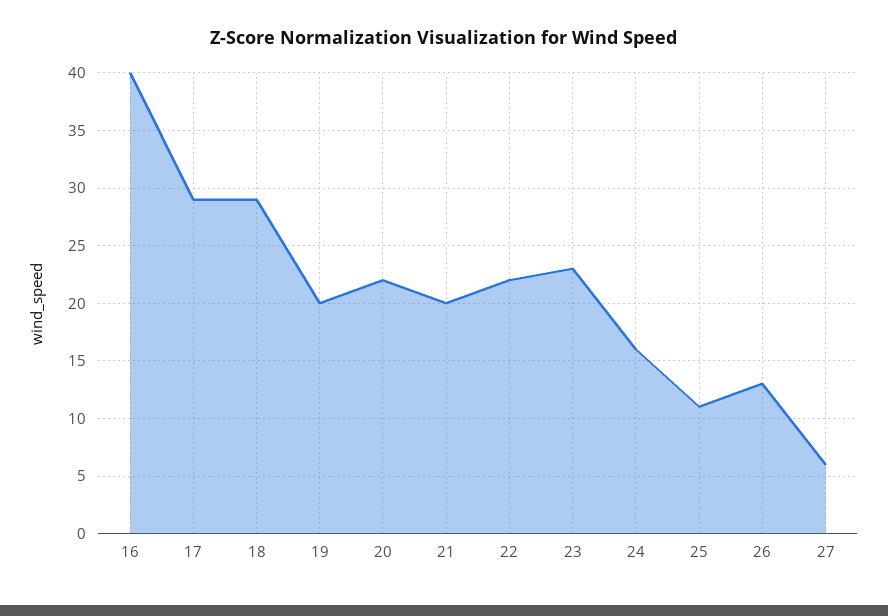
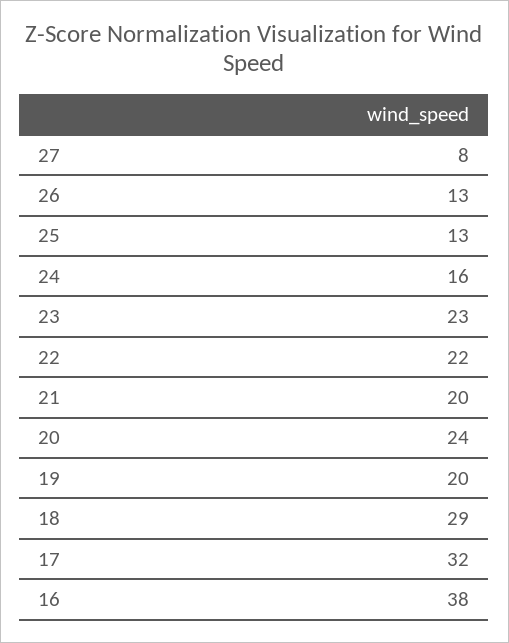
16: 40 -> 38
17: 29 -> 32
20: 22 -> 24
25: 11 -> 13
27: 6 -> 8

